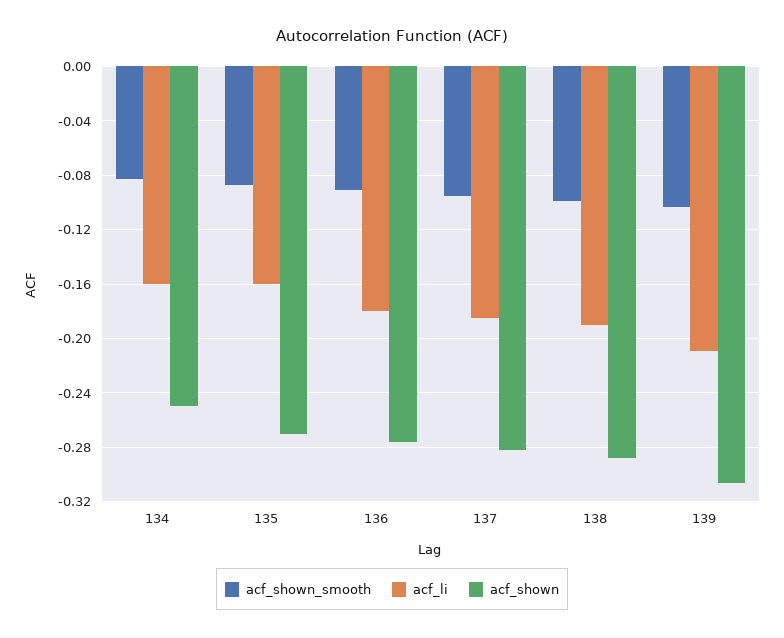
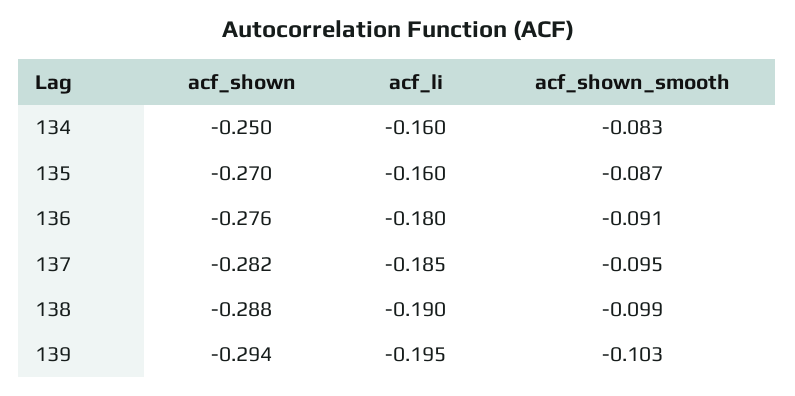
acf_li, 139: -0.21 -> -0.195
acf_shown, 139: -0.305 -> -0.294

